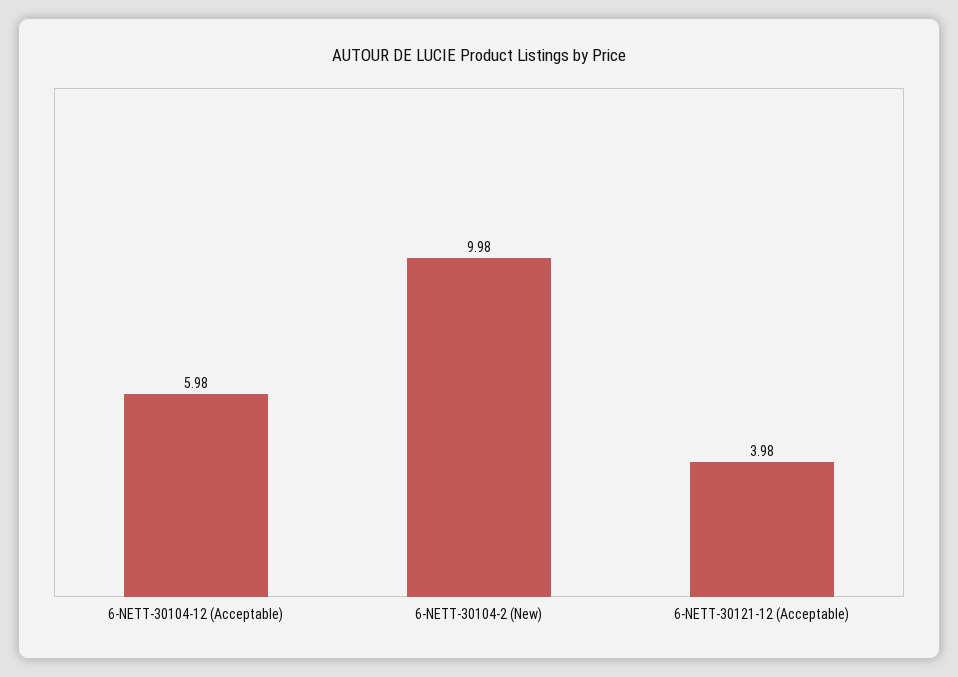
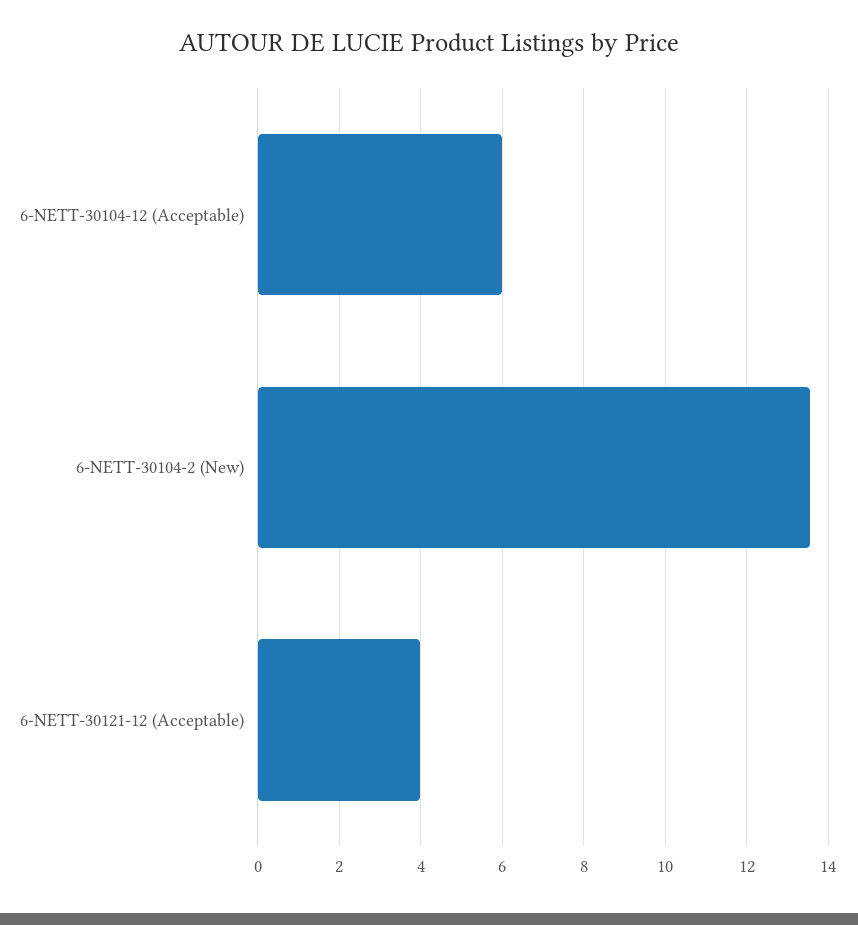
6-NETT-30104-2 (New): 9.98 -> 13.6

